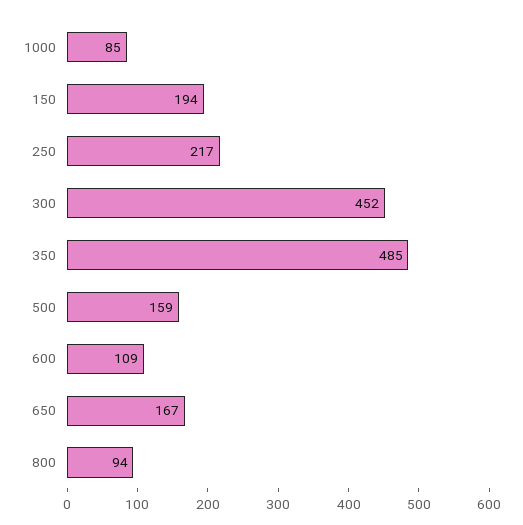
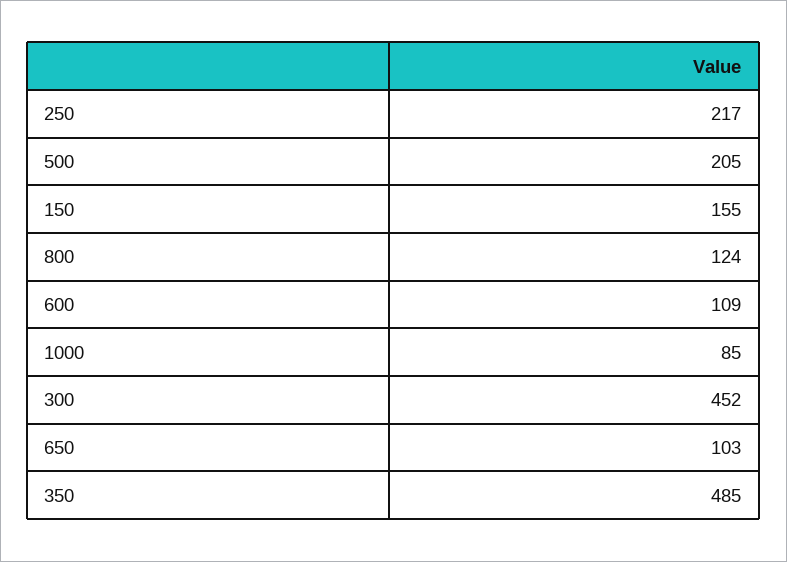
150: 194 -> 155
500: 159 -> 205
650: 167 -> 103
800: 94 -> 124

